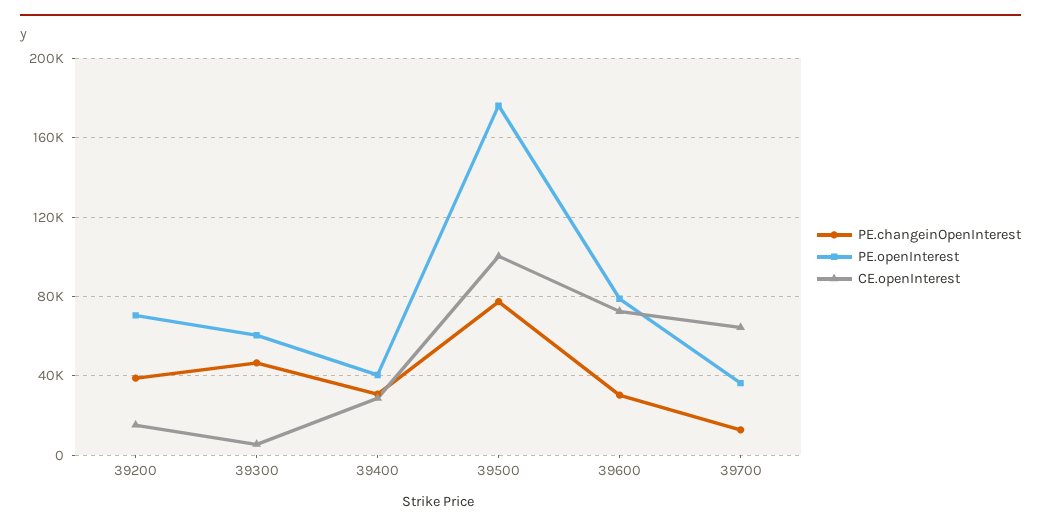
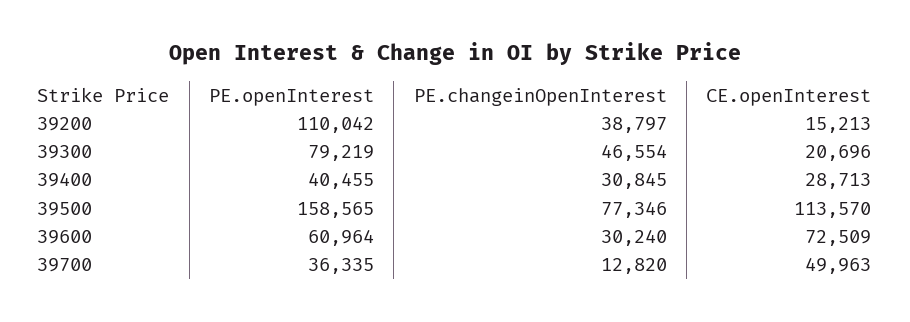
PE.openInterest, 39200: 70000 -> 110042
PE.openInterest, 39300: 60000 -> 79219
CE.openInterest, 39300: 5000 -> 20696
PE.openInterest, 39500: 175000 -> 158565
CE.openInterest, 39500: 100000 -> 113570
PE.openInterest, 39600: 80000 -> 60964
CE.openInterest, 39700: 65000 -> 49963

